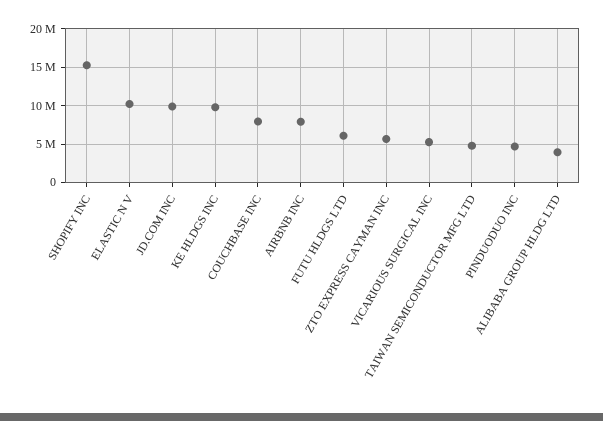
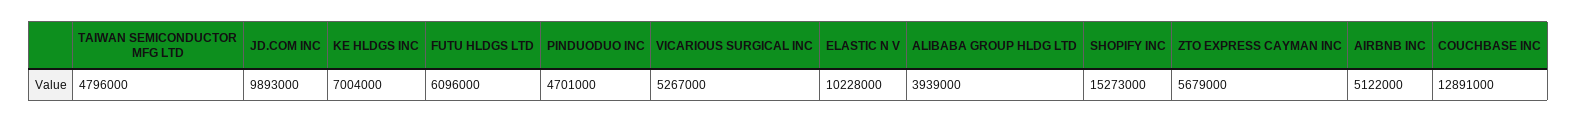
KE HLDGS INC: 10000000 -> 7004000
COUCHBASE INC: 8000000 -> 12891000
AIRBNB INC: 8000000 -> 5122000

